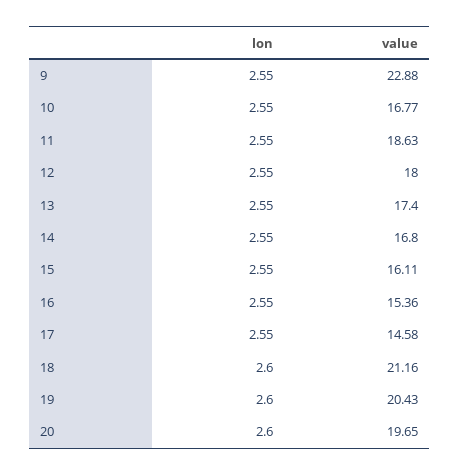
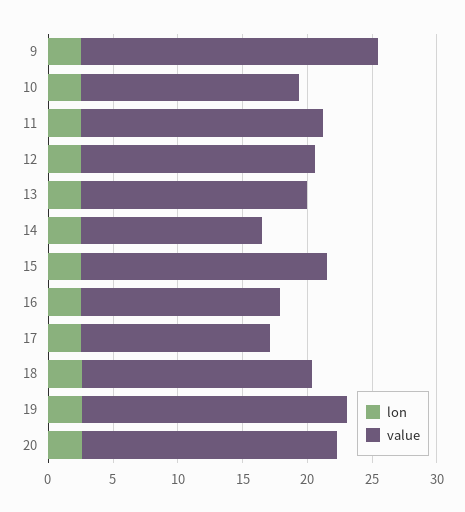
value, 14: 16.8 -> 14
value, 15: 16.11 -> 19
value, 18: 21.16 -> 18

